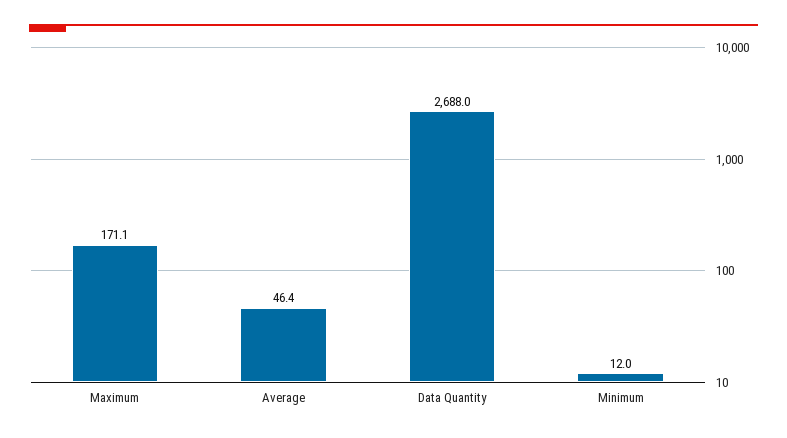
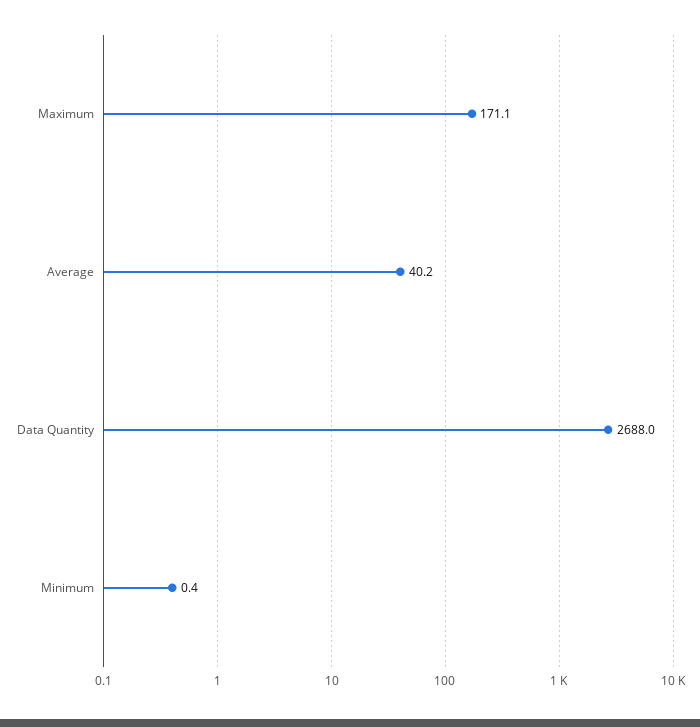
Average: 46.4 -> 40.2
Minimum: 12 -> 0.4

